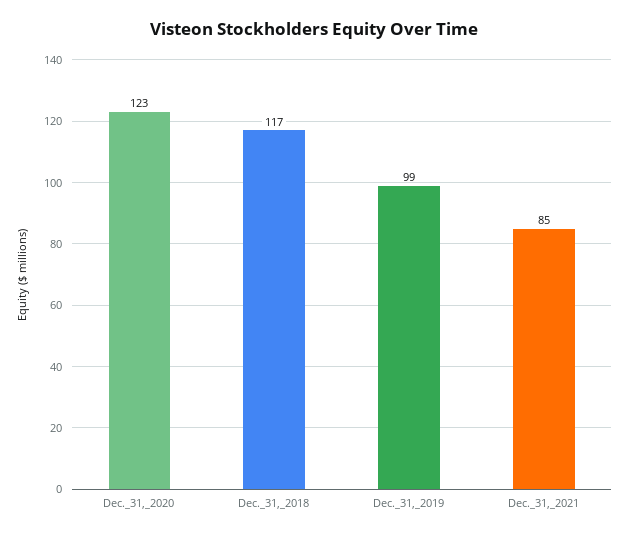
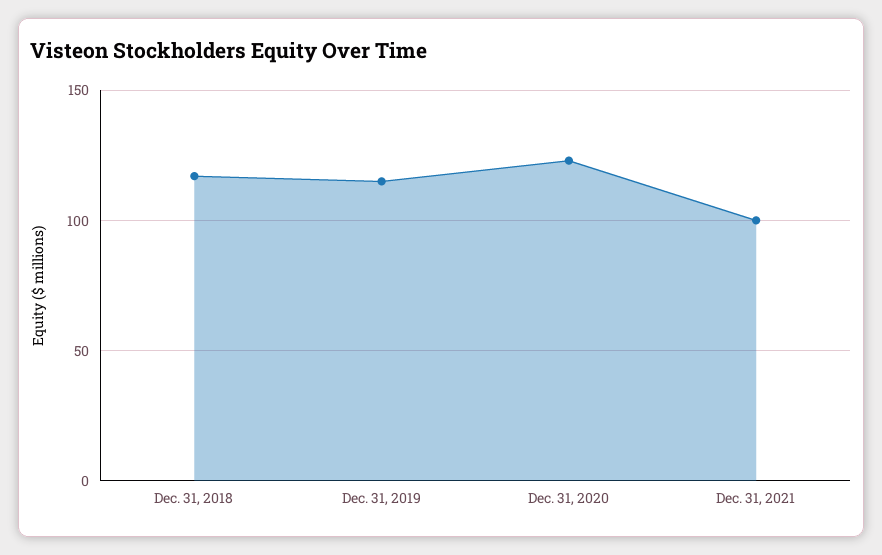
Dec._31,_2019: 99 -> 115
Dec._31,_2021: 85 -> 100

